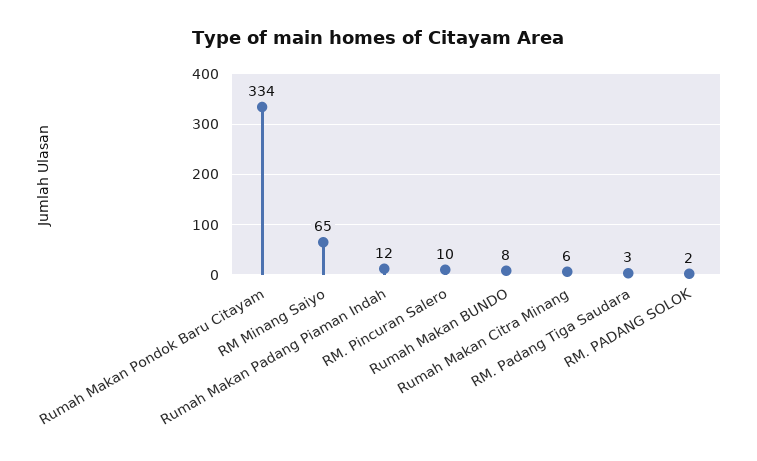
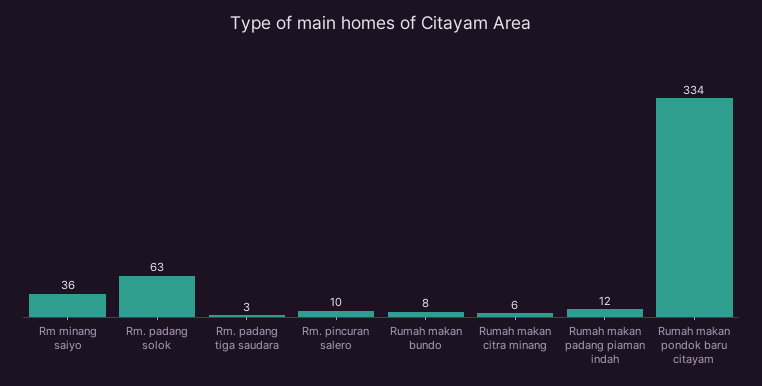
RM Minang Saiyo: 65 -> 36
RM. PADANG SOLOK: 2 -> 63

